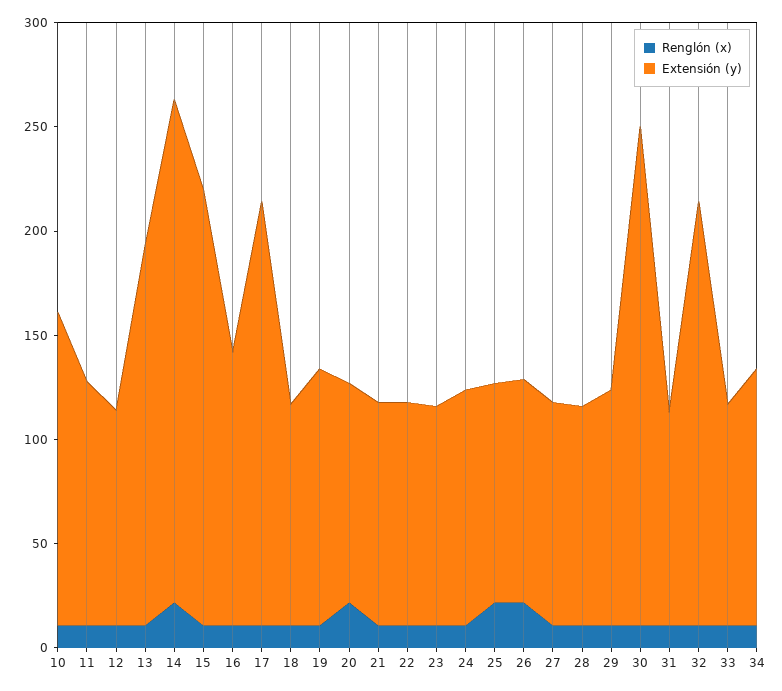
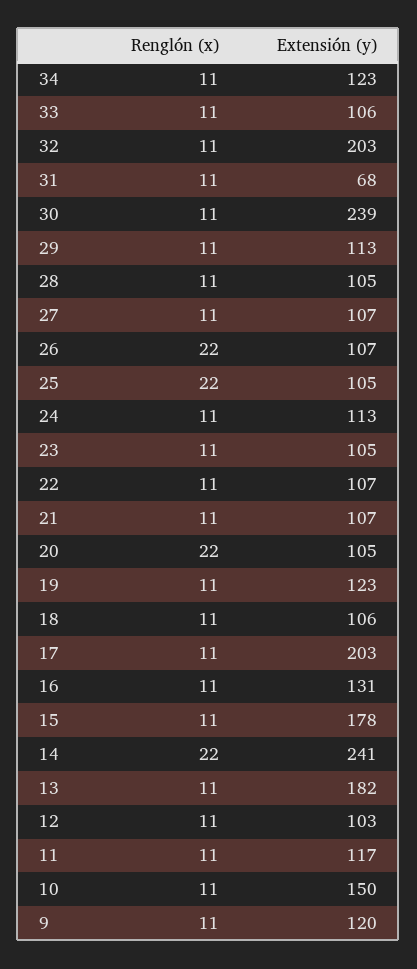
Extensión (y), 15: 210 -> 178
Extensión (y), 31: 100 -> 68
Renglón (x), 9: none -> 11
Extensión (y), 9: none -> 120

